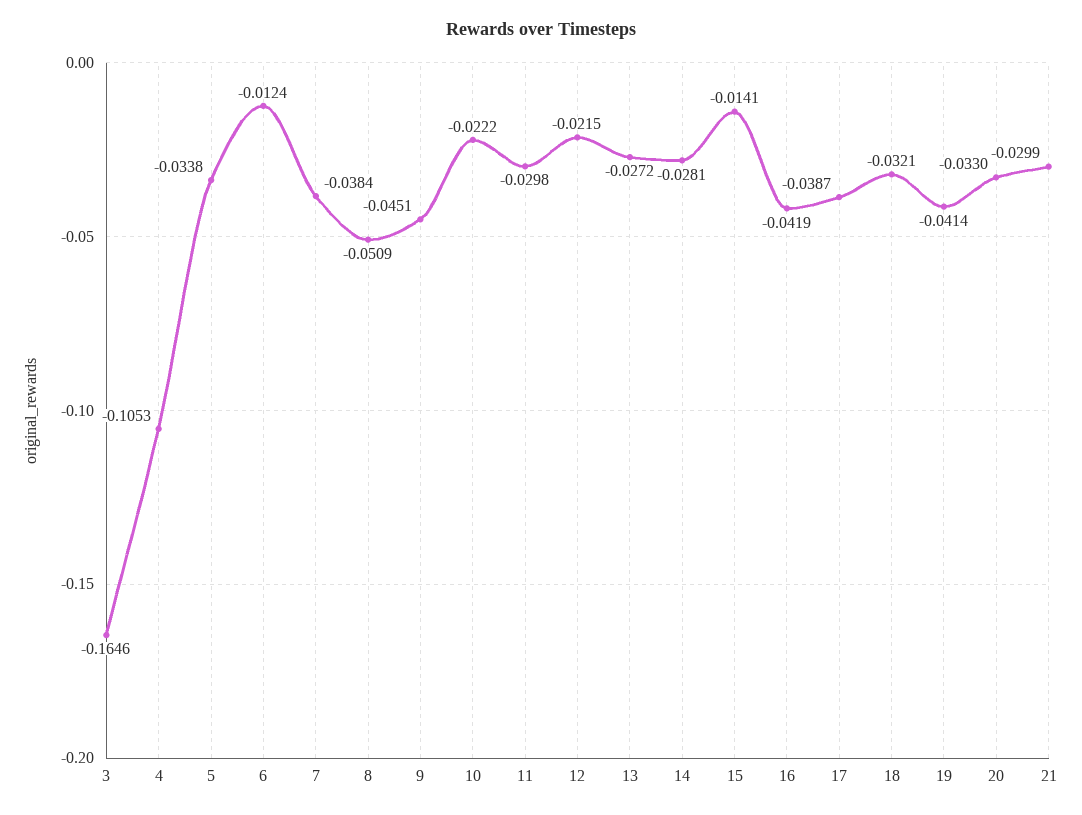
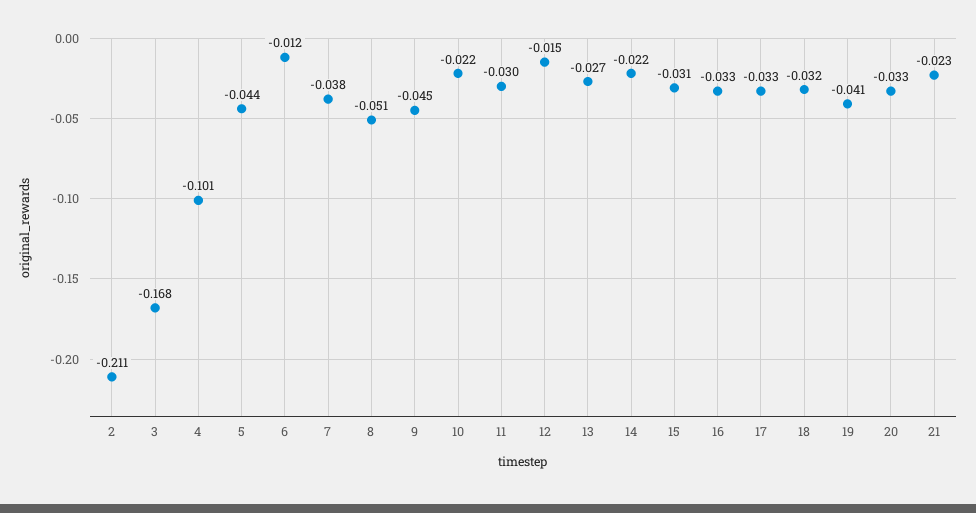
3: -0.1646 -> -0.168
4: -0.1053 -> -0.101
5: -0.0338 -> -0.044
12: -0.0215 -> -0.015
14: -0.0281 -> -0.022
15: -0.0141 -> -0.031
16: -0.0419 -> -0.033
17: -0.0387 -> -0.033
21: -0.0299 -> -0.023
2: none -> -0.211

